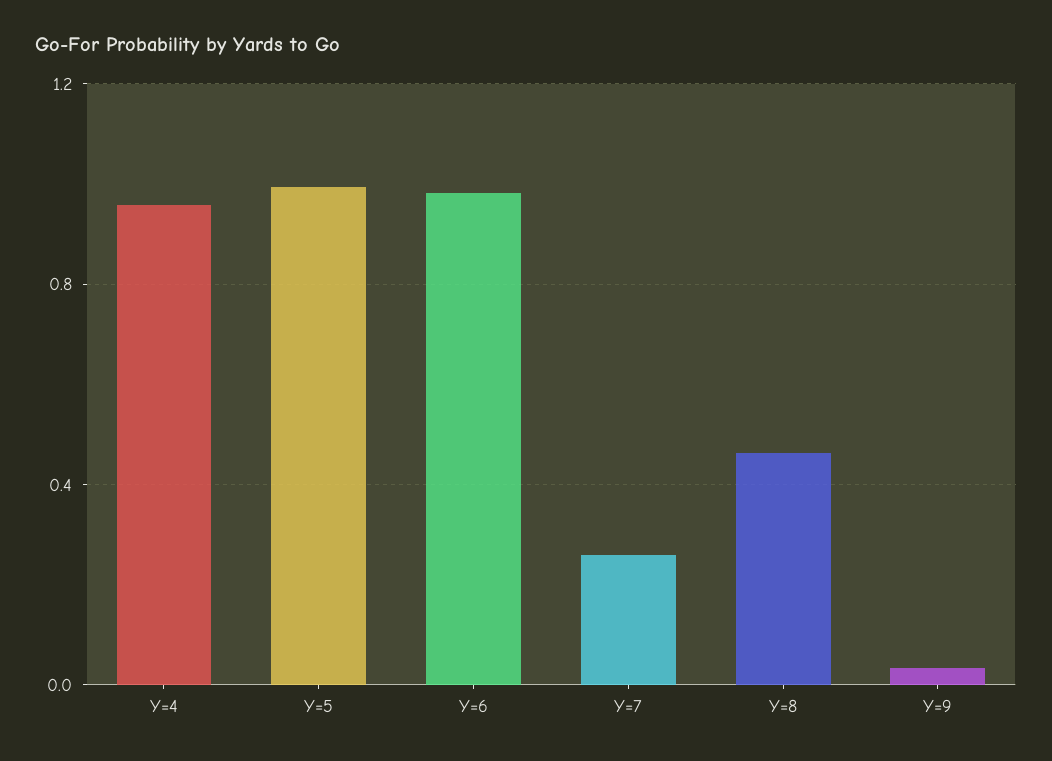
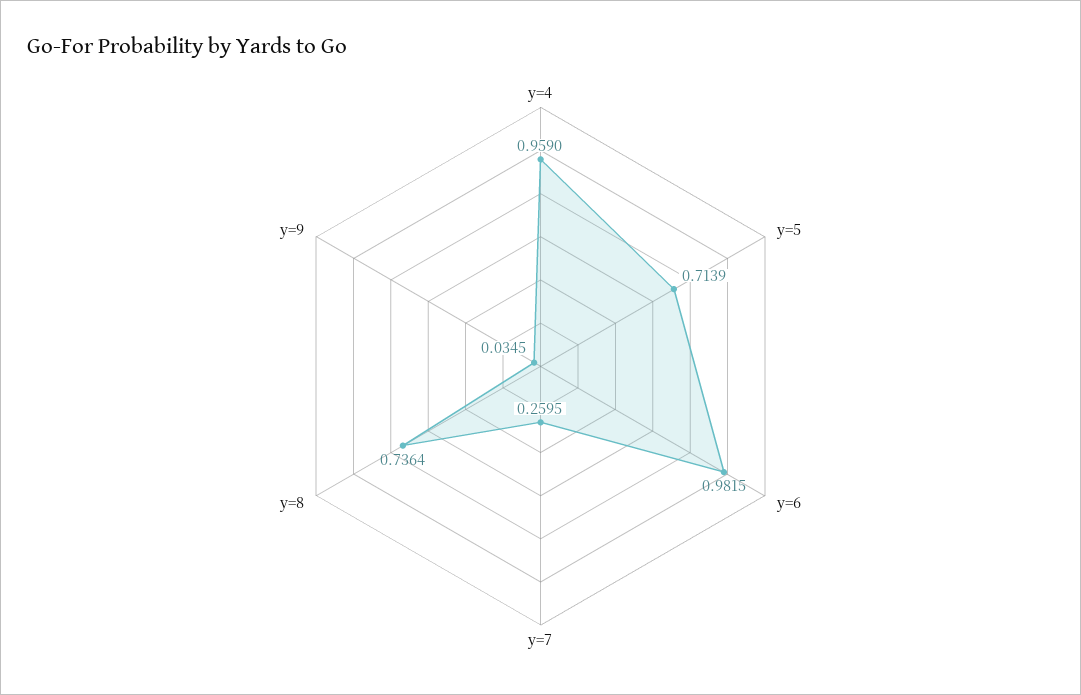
Y=5: 1 -> 0.7139
Y=8: 0.45 -> 0.7364

